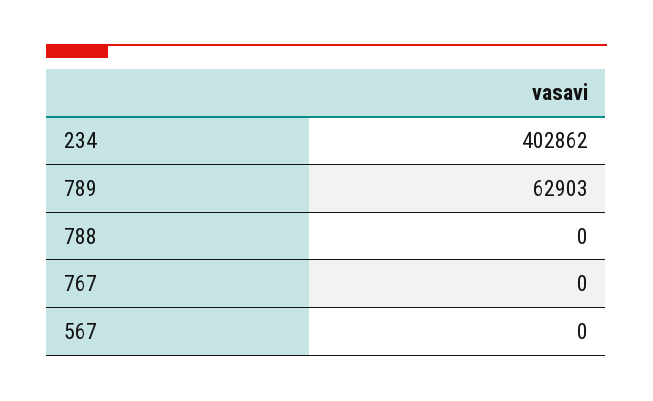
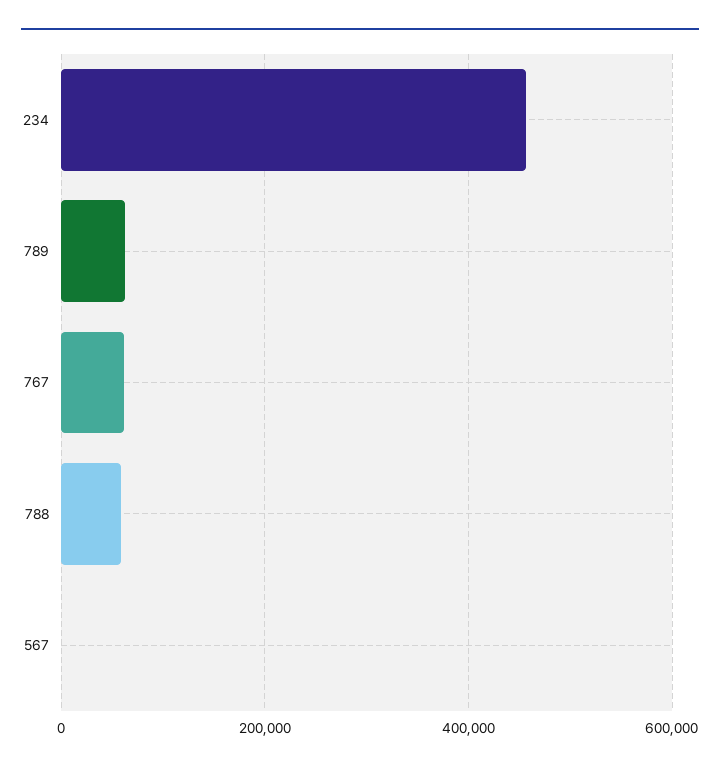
234: 402862 -> 460000
788: 0 -> 60000
767: 0 -> 60000

